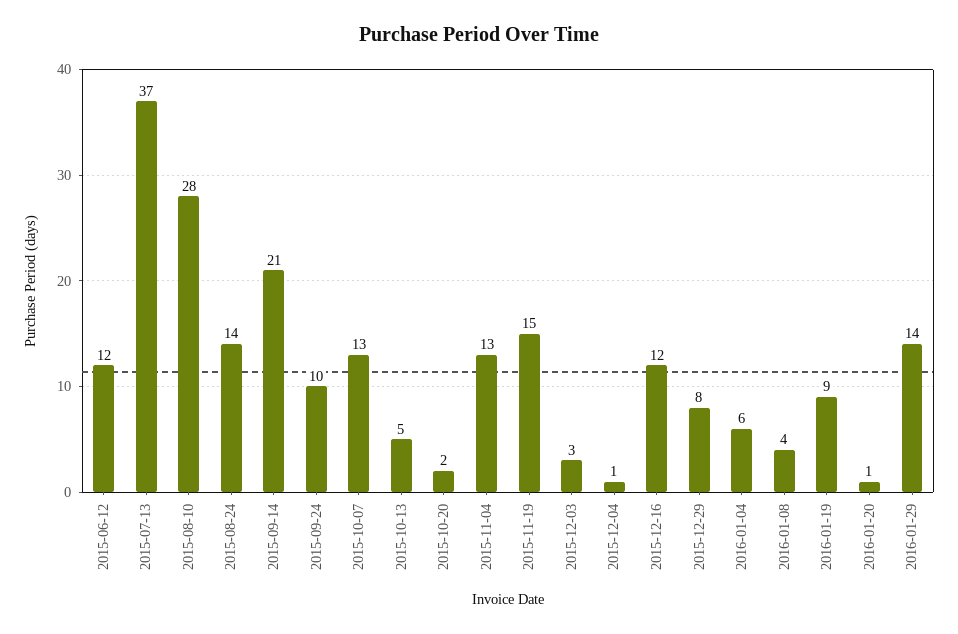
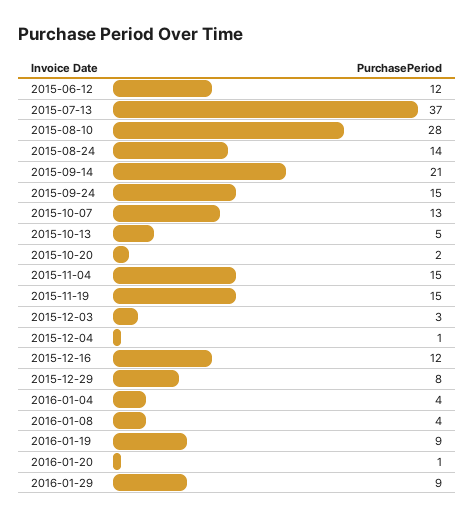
2015-09-24: 10 -> 15
2015-11-04: 13 -> 15
2016-01-04: 6 -> 4
2016-01-29: 14 -> 9

